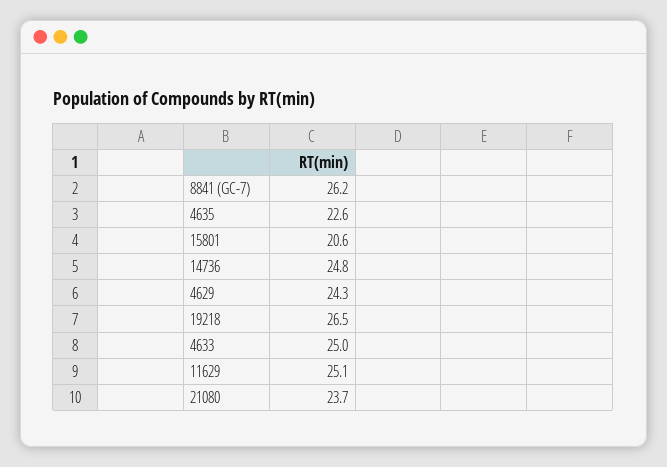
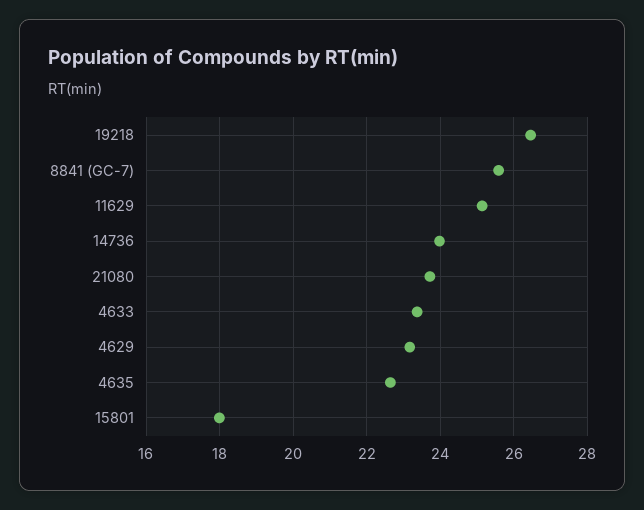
8841 (GC-7): 26.2 -> 25.6
15801: 20.6 -> 18
14736: 24.8 -> 24
4629: 24.3 -> 23.2
4633: 25 -> 23.4

